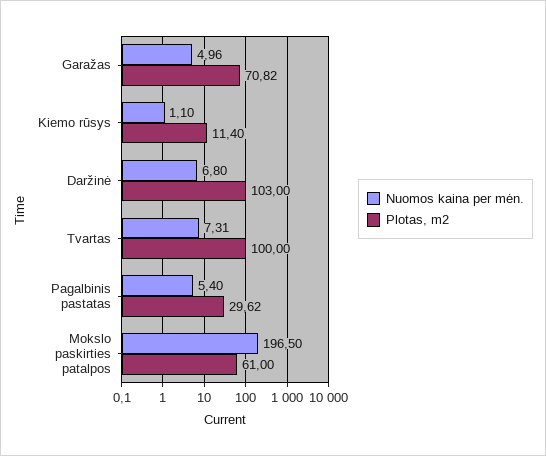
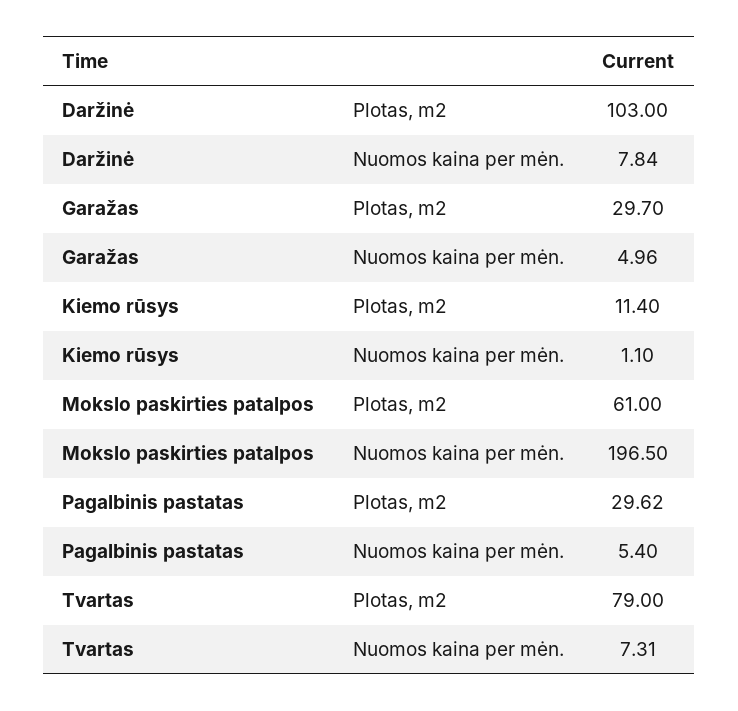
Plotas, m2, Garažas: 70.82 -> 29.7
Nuomos kaina per mėn., Daržinė: 6.8 -> 7.84
Plotas, m2, Tvartas: 100 -> 79

